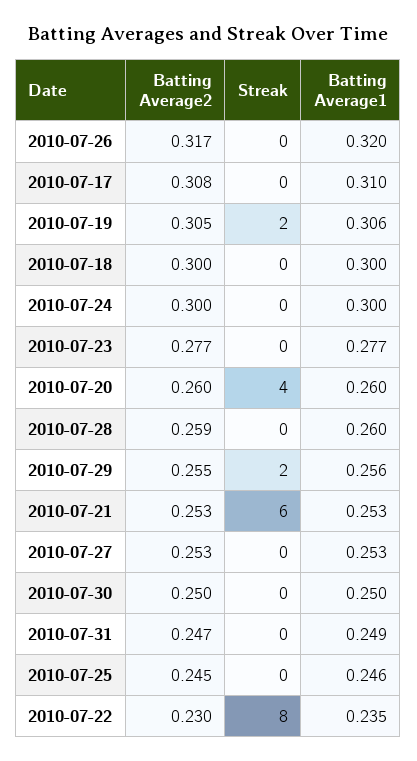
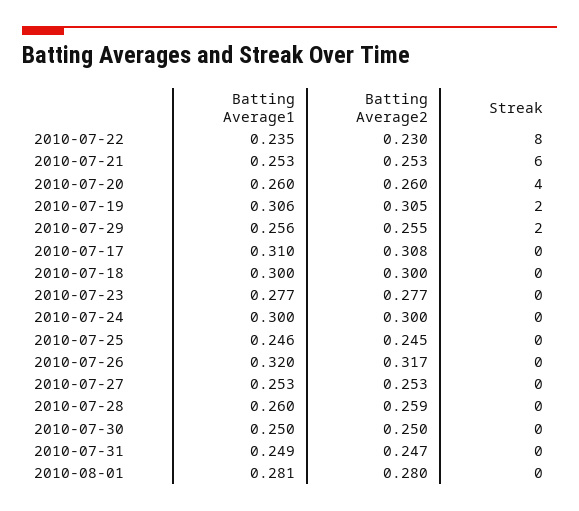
Batting Average1, 2010-08-01: none -> 0.281
Batting Average2, 2010-08-01: none -> 0.28
Streak, 2010-08-01: none -> 0

